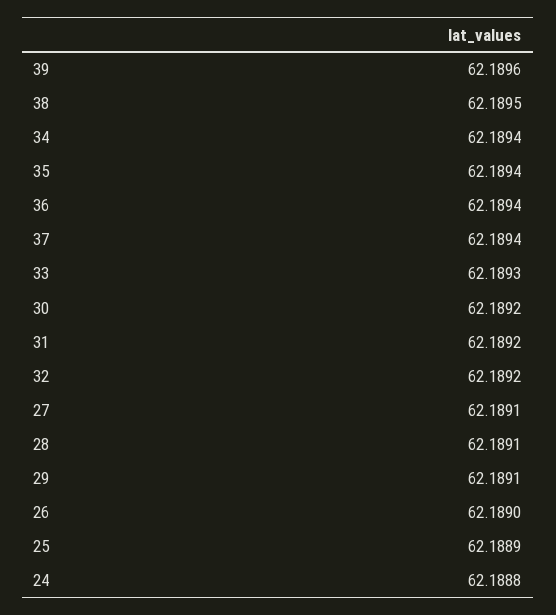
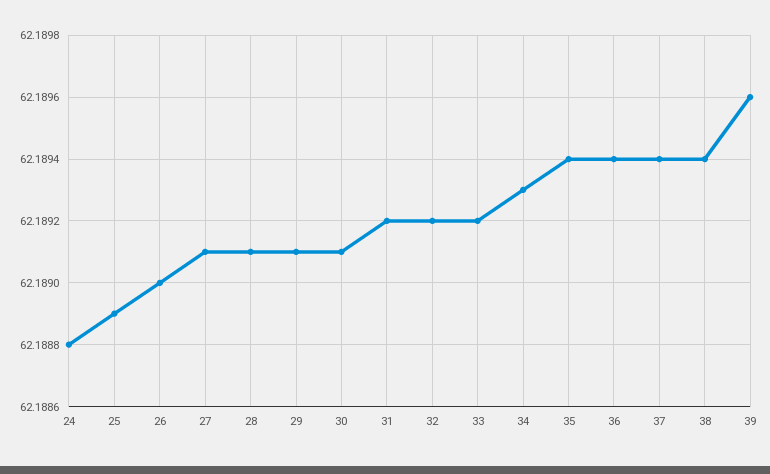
38: 62.1895 -> 62.1894
34: 62.1894 -> 62.1893
33: 62.1893 -> 62.1892
30: 62.1892 -> 62.1891

